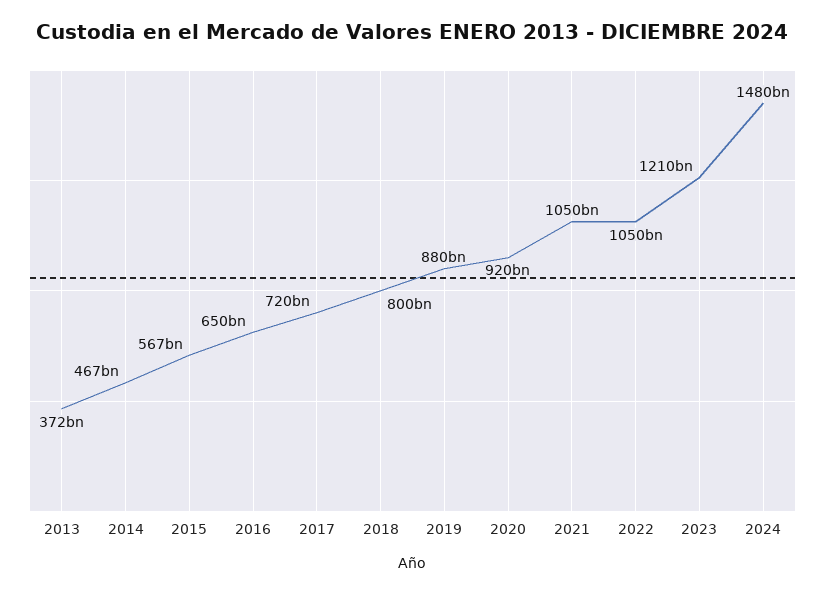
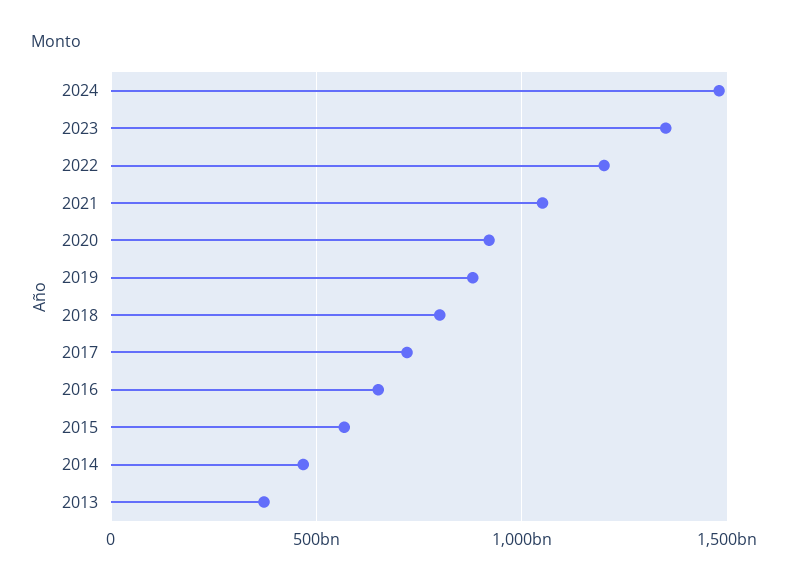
2022: 1050000000000 -> 1200000000000
2023: 1210000000000 -> 1350000000000

